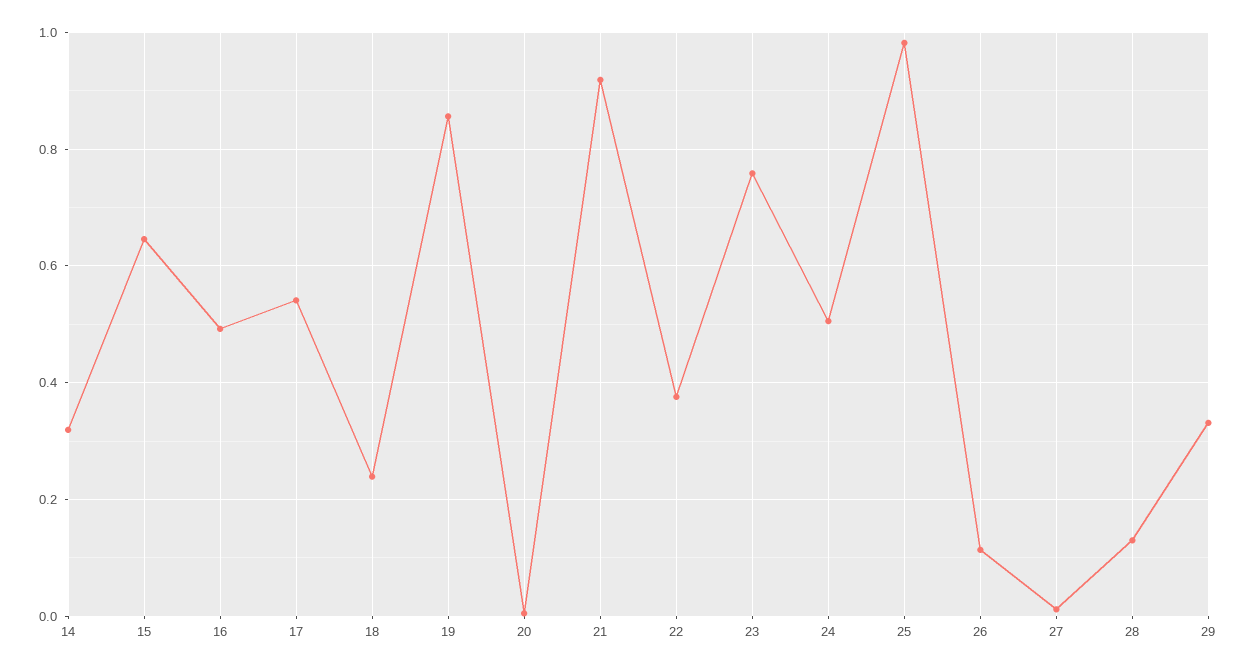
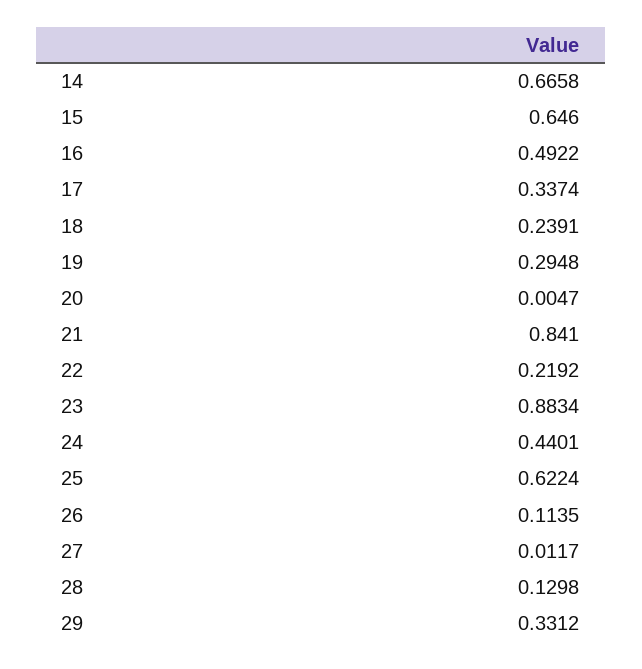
14: 0.32 -> 0.6658
17: 0.54 -> 0.3374
19: 0.86 -> 0.2948
21: 0.92 -> 0.841
22: 0.38 -> 0.2192
23: 0.76 -> 0.8834
24: 0.5 -> 0.4401
25: 0.98 -> 0.6224

